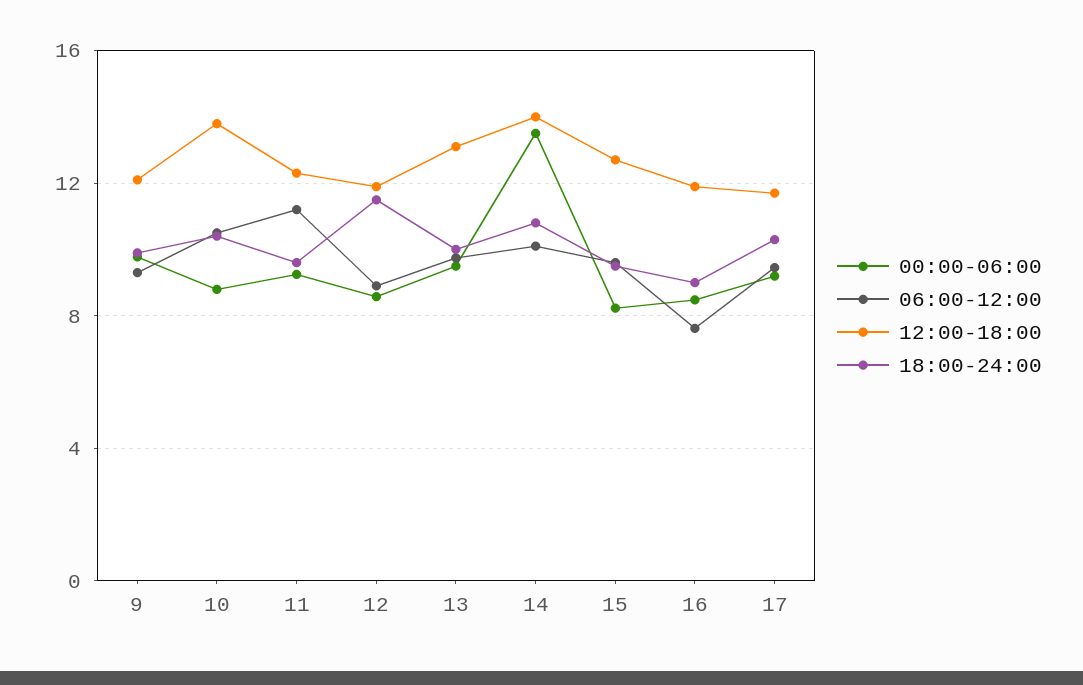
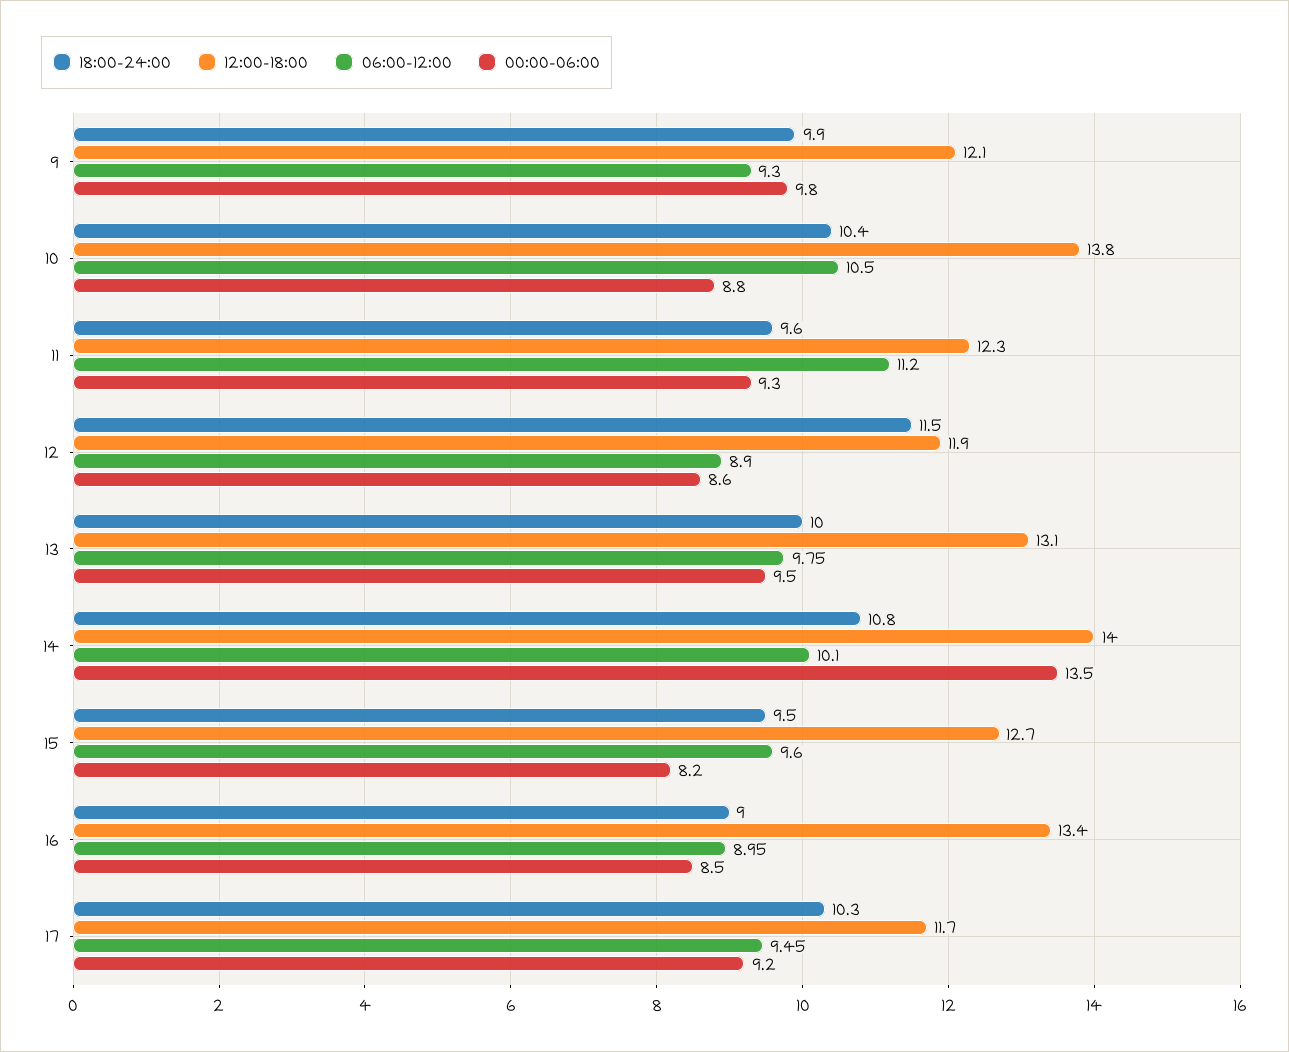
06:00-12:00, 16: 7.5 -> 8.95
12:00-18:00, 16: 12 -> 13.4

